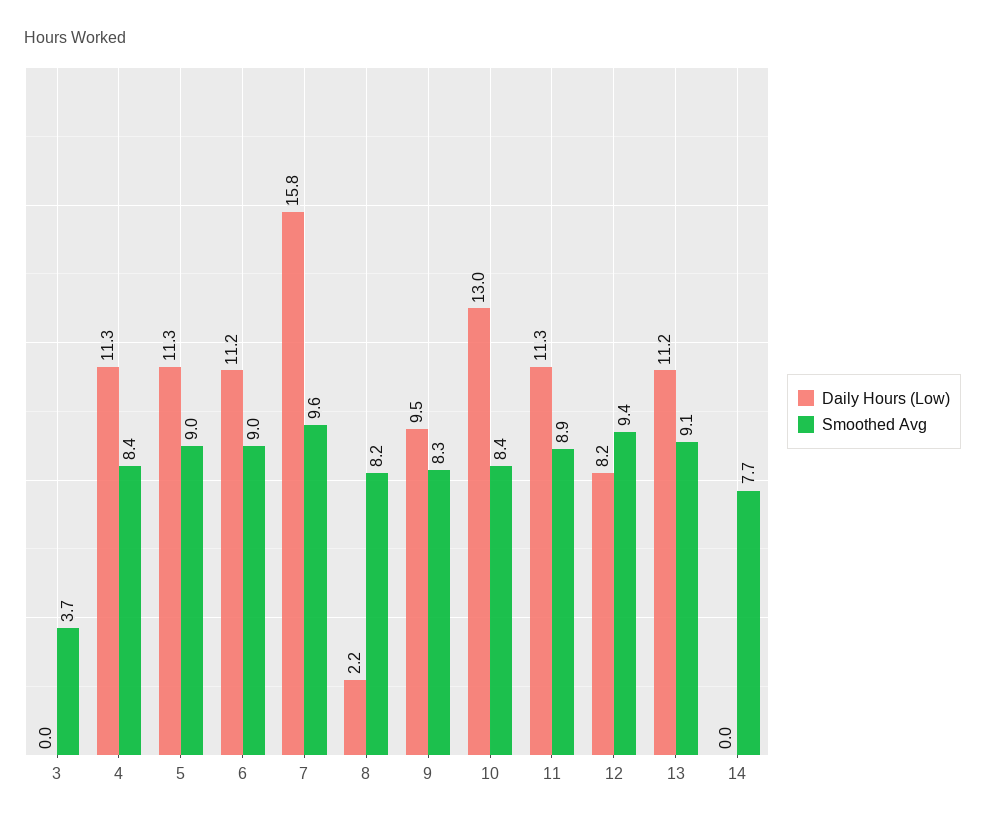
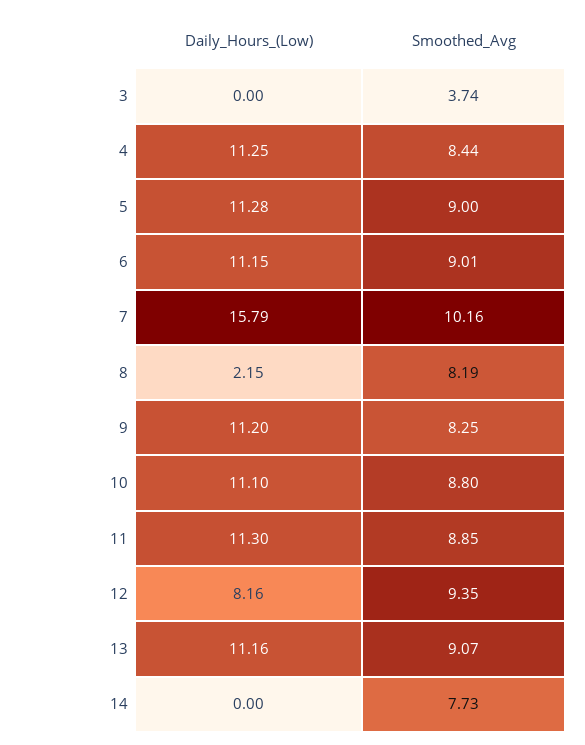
Smoothed Avg, 7: 9.6 -> 10.16
Daily Hours (Low), 9: 9.5 -> 11.2
Daily Hours (Low), 10: 13 -> 11.1
Smoothed Avg, 10: 8.4 -> 8.8

